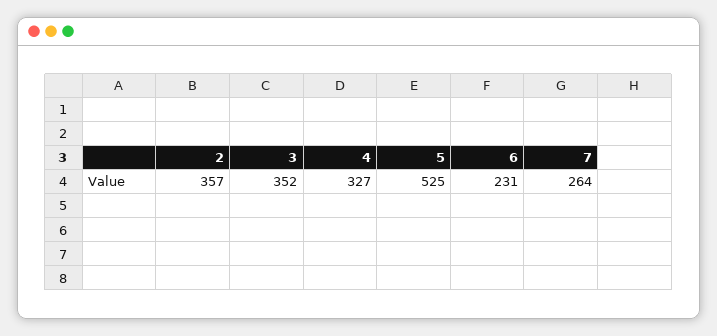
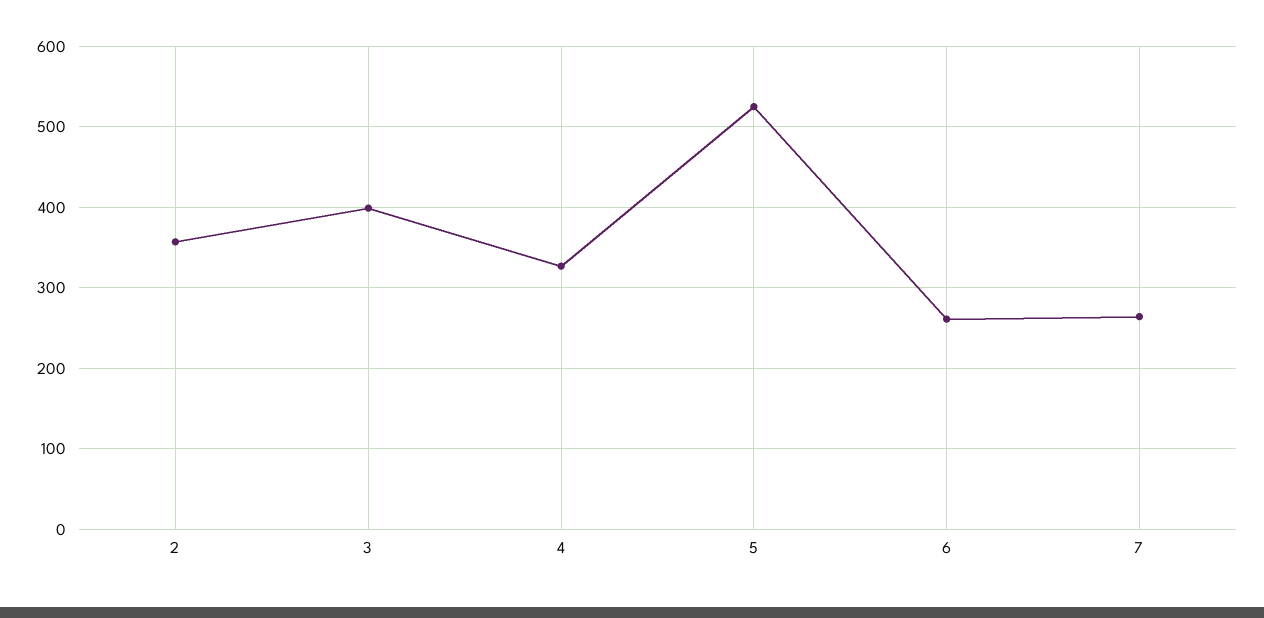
3: 352 -> 400
6: 231 -> 260

